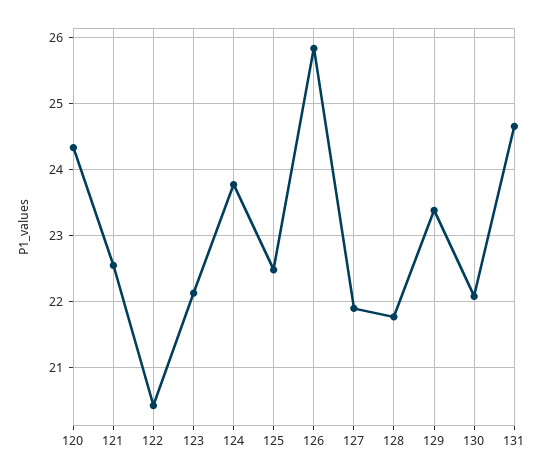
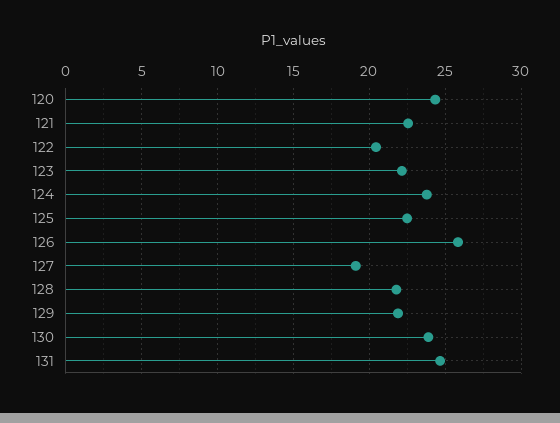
127: 21.9 -> 19
129: 23.4 -> 22
130: 22.1 -> 24

